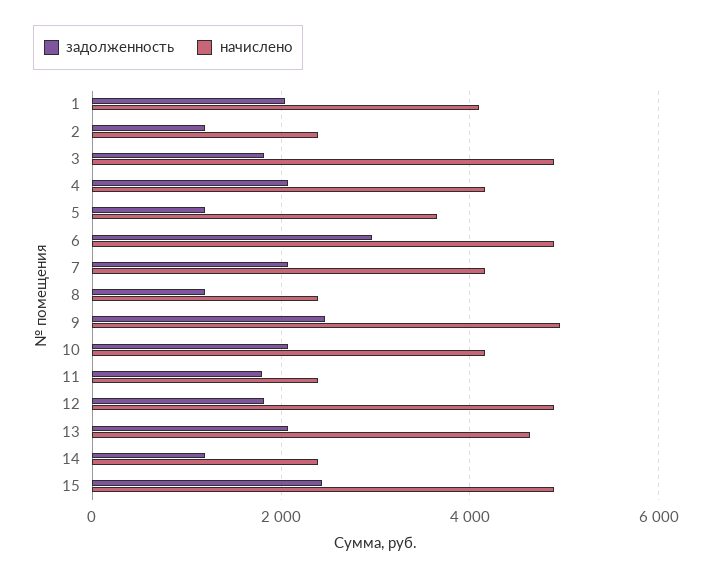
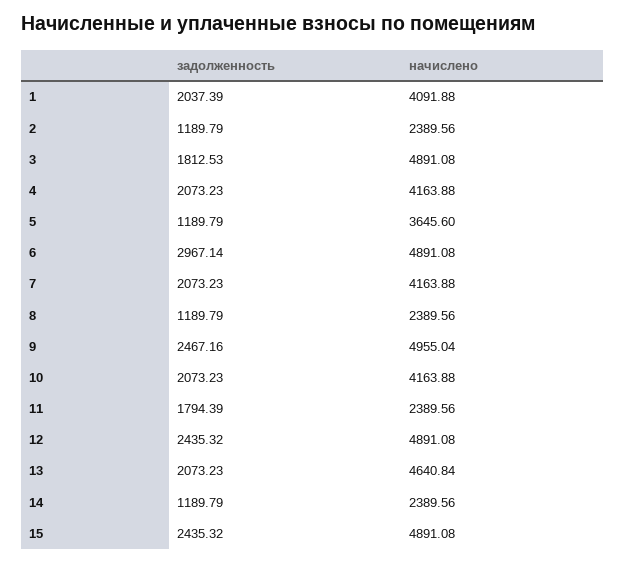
задолженность, 12: 1800 -> 2435.32

